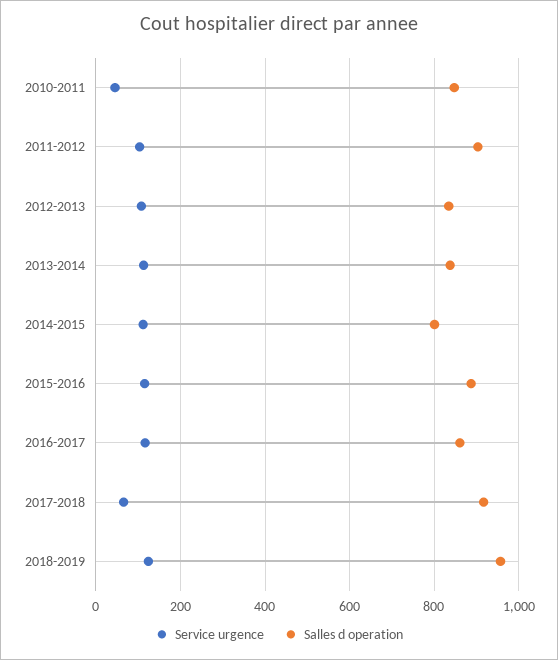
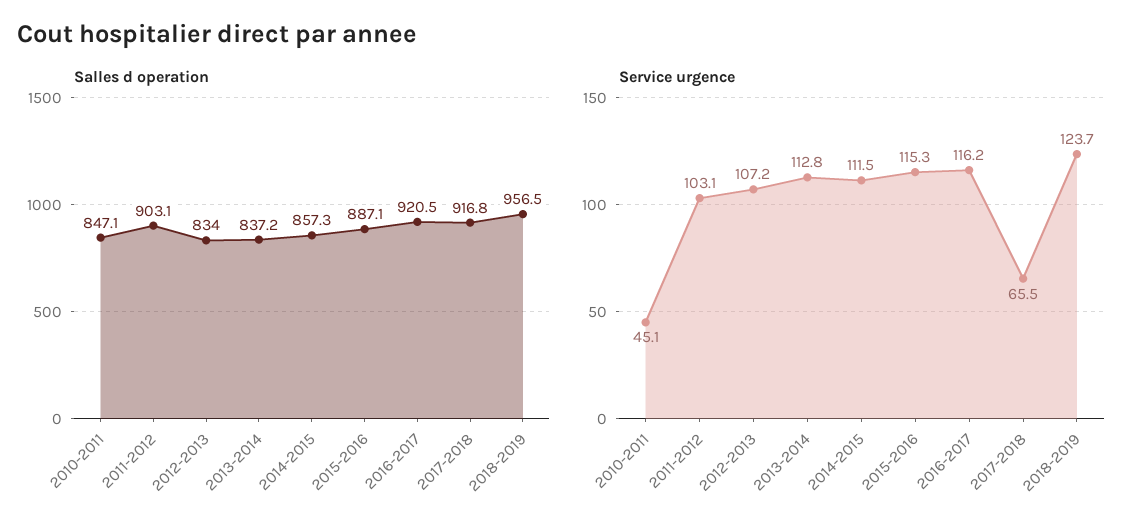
Salles d operation, 2014-2015: 800 -> 857.3
Salles d operation, 2016-2017: 860 -> 920.5

